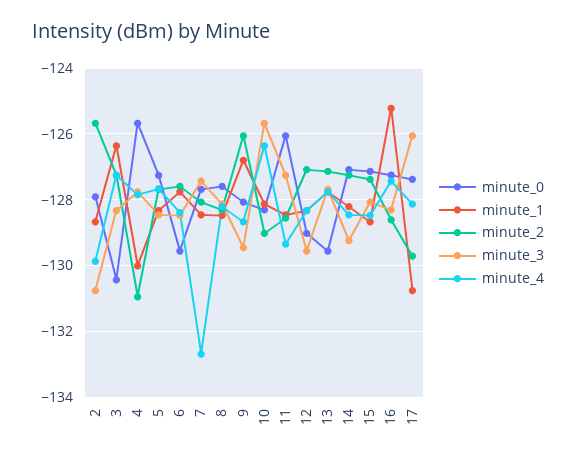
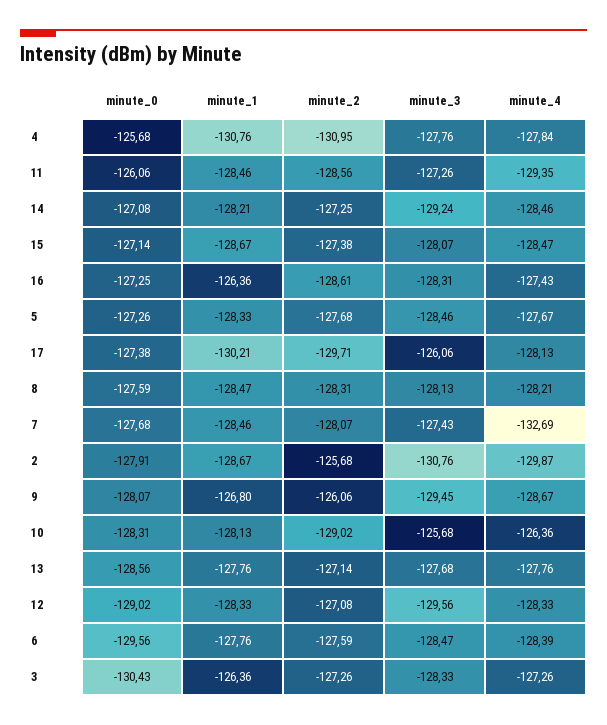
minute_1, 4: -130 -> -130.76
minute_0, 13: -129.6 -> -128.56
minute_1, 16: -125.2 -> -126.36
minute_1, 17: -130.8 -> -130.21

